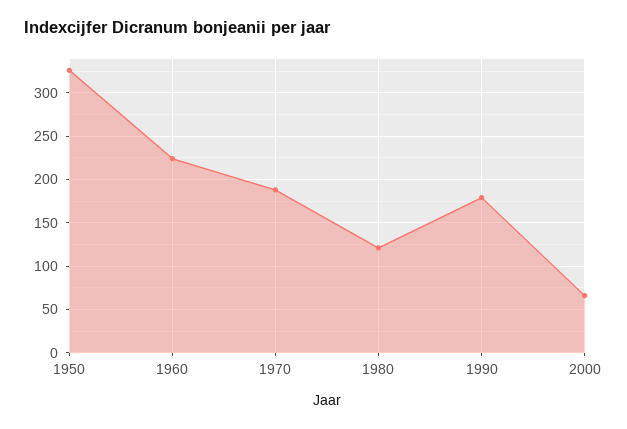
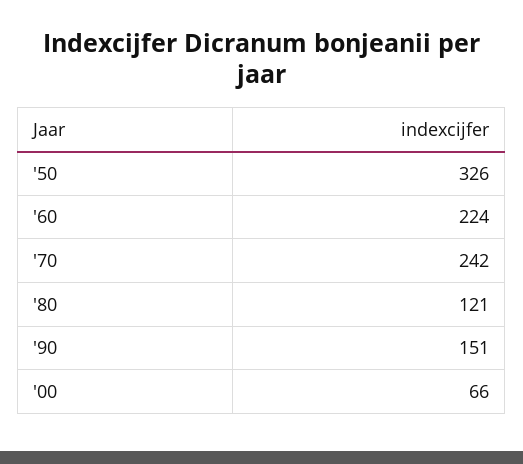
1970: 190 -> 242
1990: 180 -> 151

